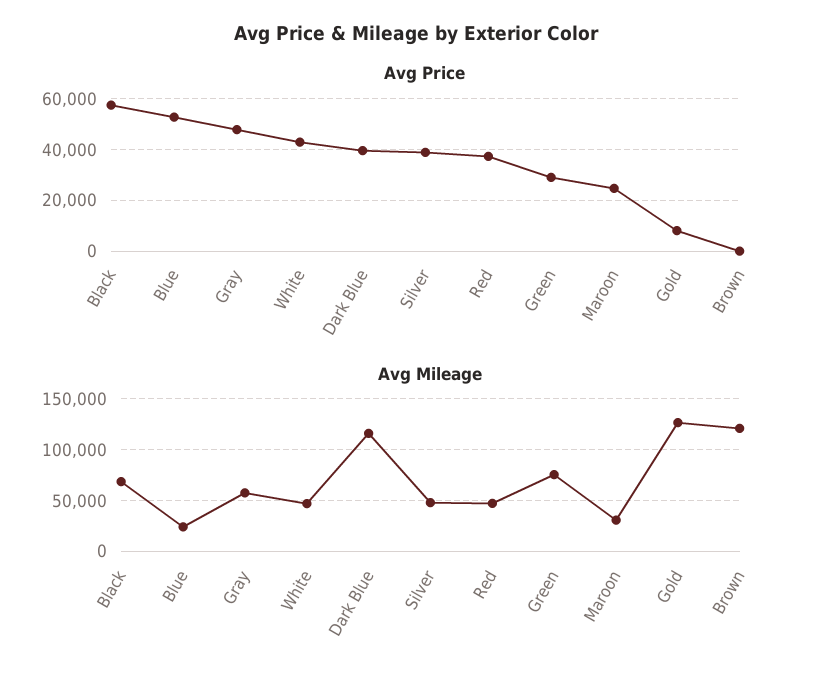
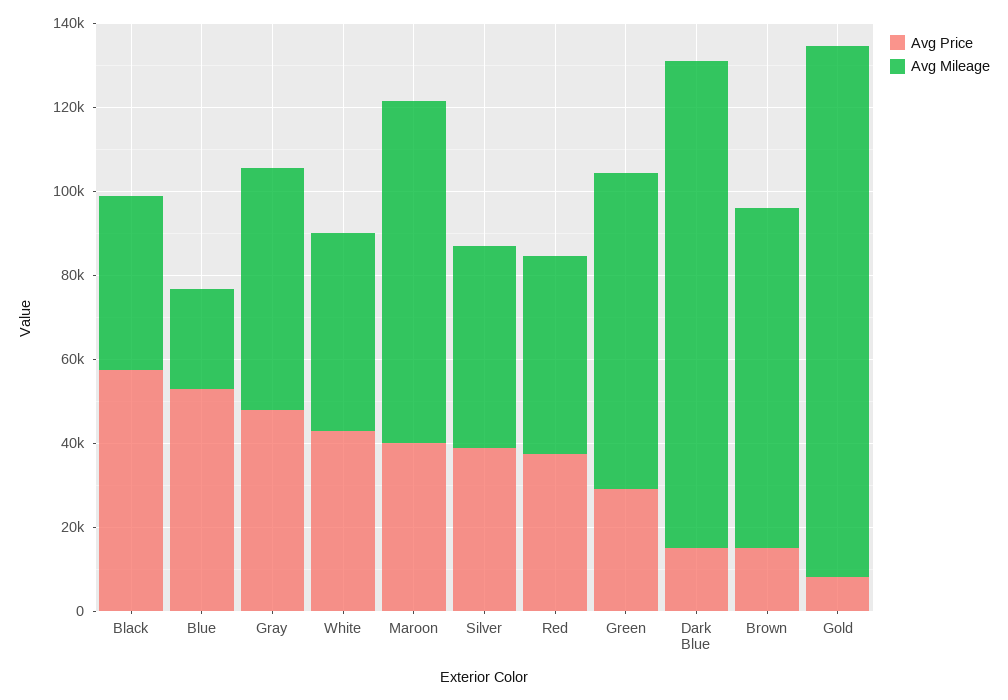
Avg Price, Dark Blue: 40000 -> 15000
Avg Price, Maroon: 25000 -> 40000
Avg Price, Brown: 0 -> 15000
Avg Mileage, Black: 70000 -> 40000
Avg Mileage, Maroon: 30000 -> 80000
Avg Mileage, Brown: 120000 -> 80000

